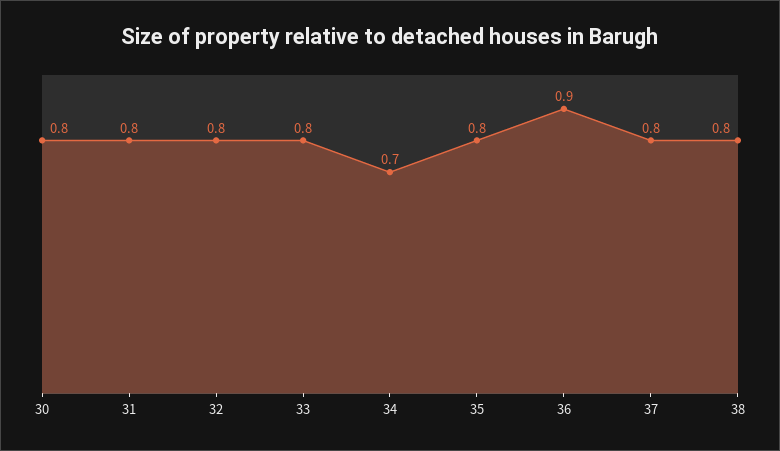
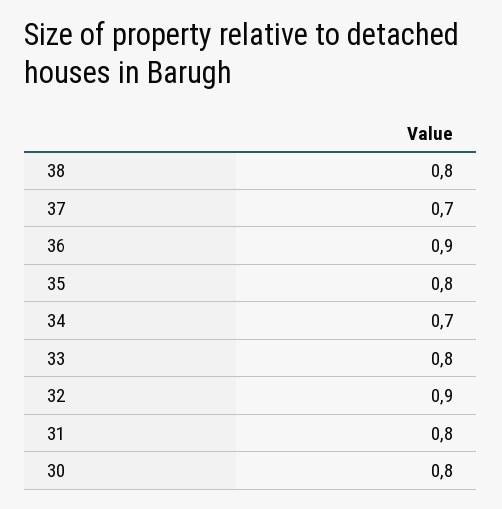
32: 0.8 -> 0.9
37: 0.8 -> 0.7

